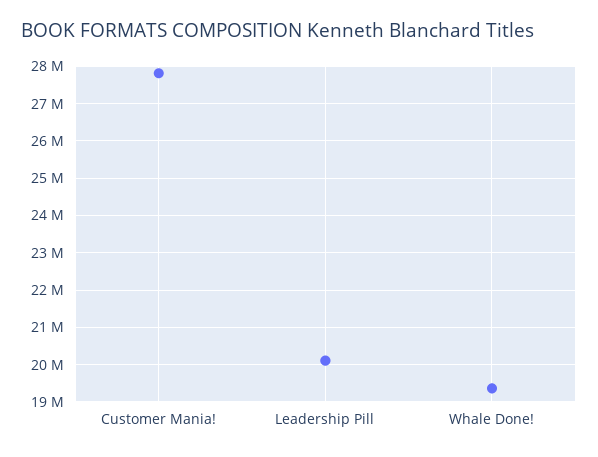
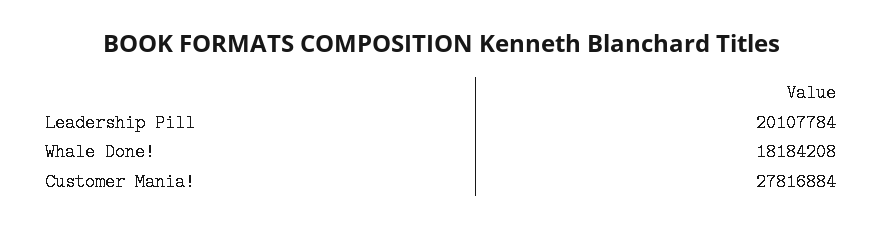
Whale Done!: 19400000 -> 18184208

